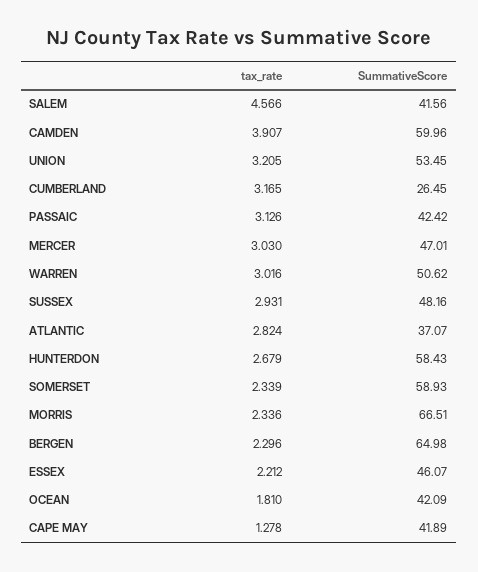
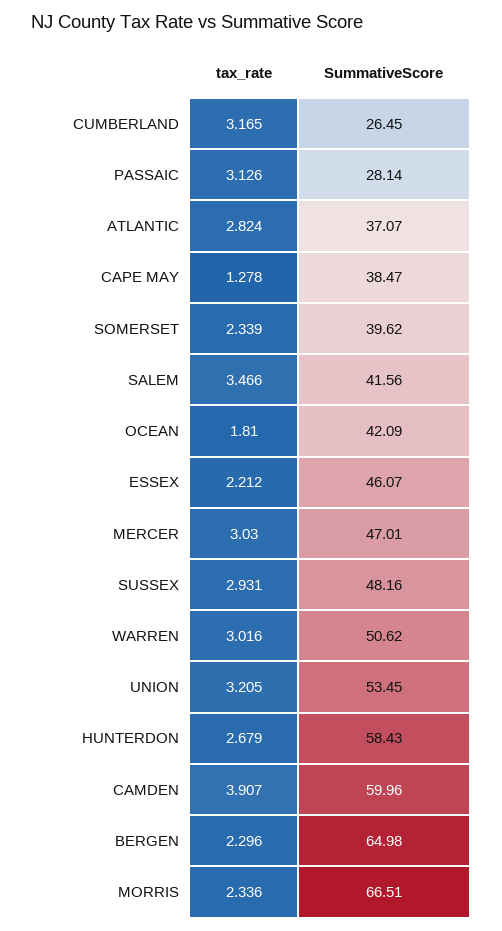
tax_rate, SALEM: 4.566 -> 3.466
SummativeScore, PASSAIC: 42.42 -> 28.14
SummativeScore, SOMERSET: 58.93 -> 39.62
SummativeScore, CAPE MAY: 41.89 -> 38.47

